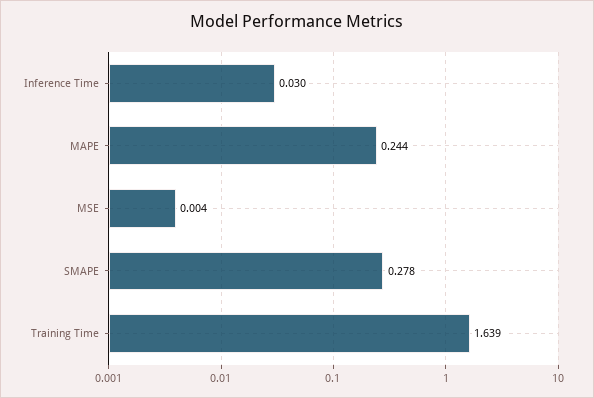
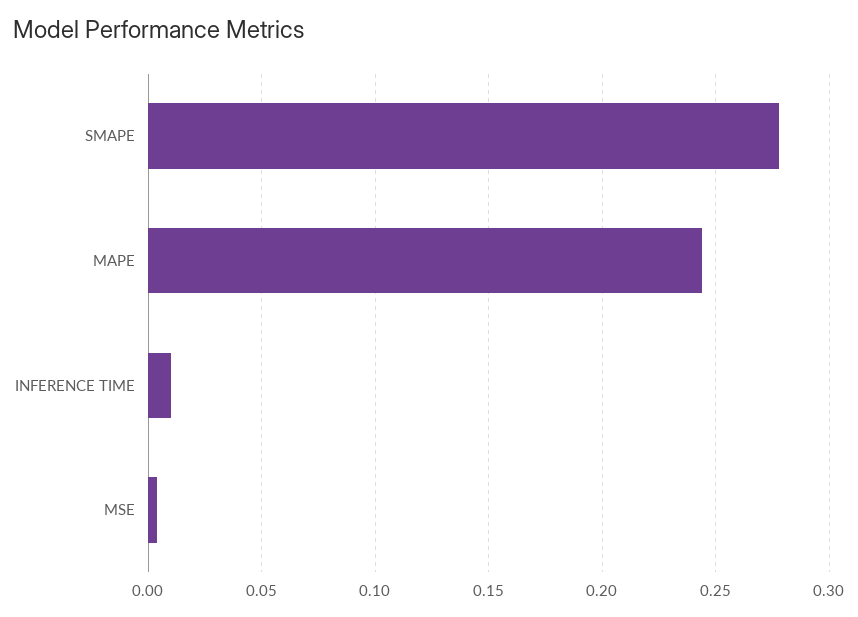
Inference Time: 0.03 -> 0.01
Training Time: 1.639 -> none

